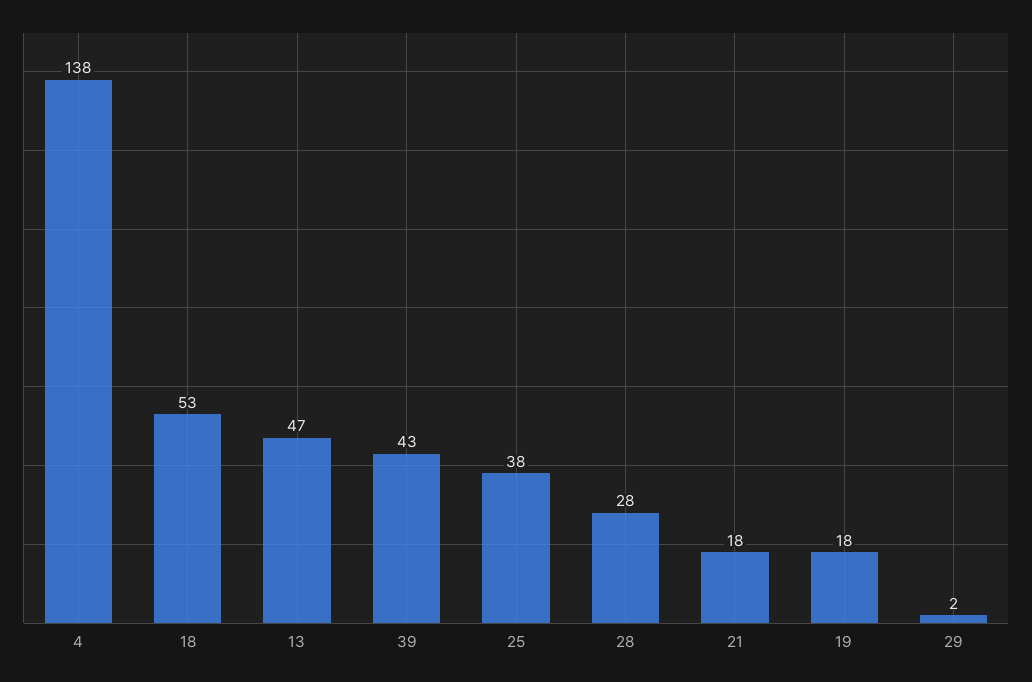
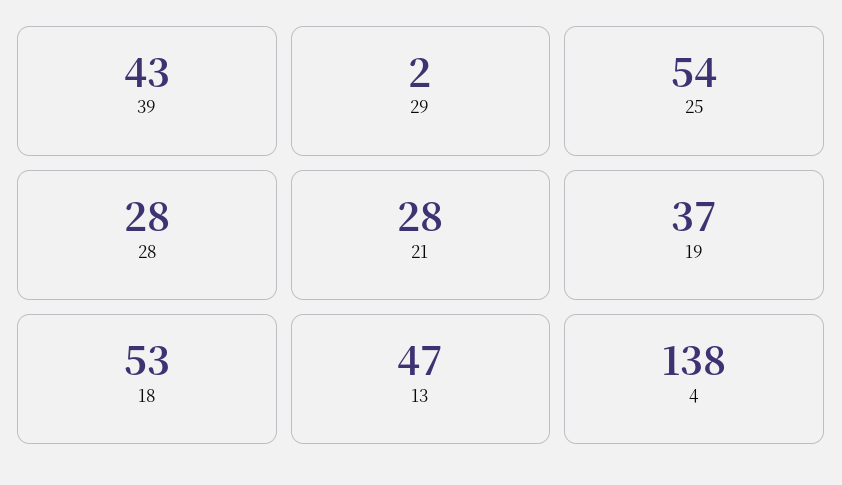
25: 38 -> 54
21: 18 -> 28
19: 18 -> 37

